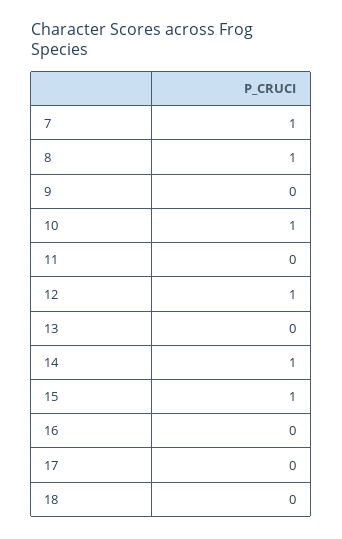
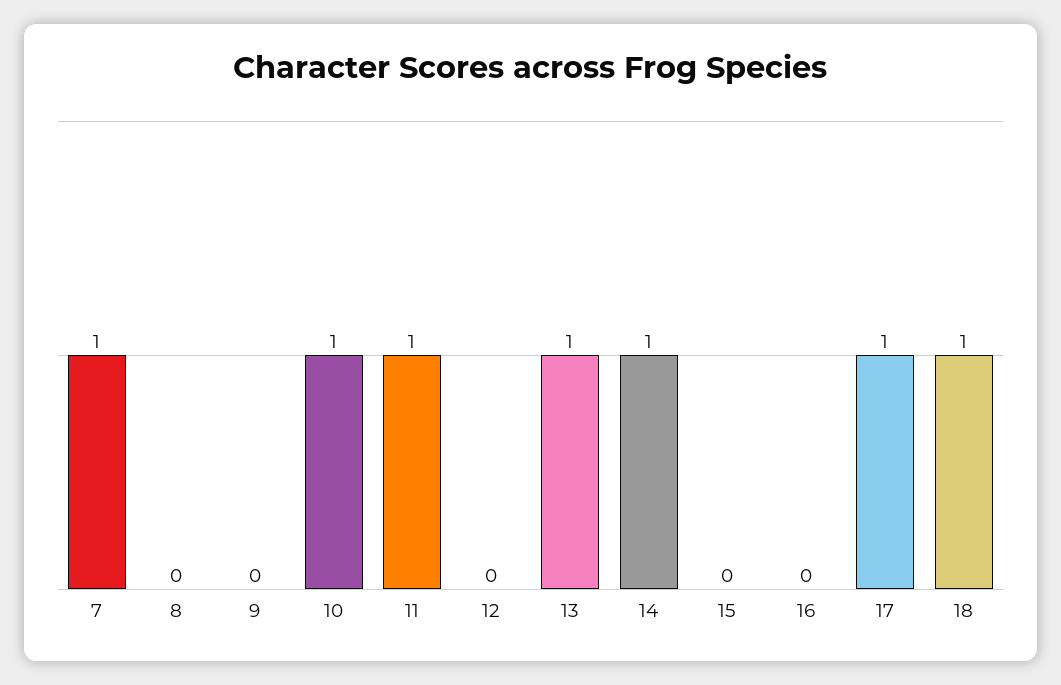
8: 1 -> 0
11: 0 -> 1
12: 1 -> 0
13: 0 -> 1
15: 1 -> 0
17: 0 -> 1
18: 0 -> 1

